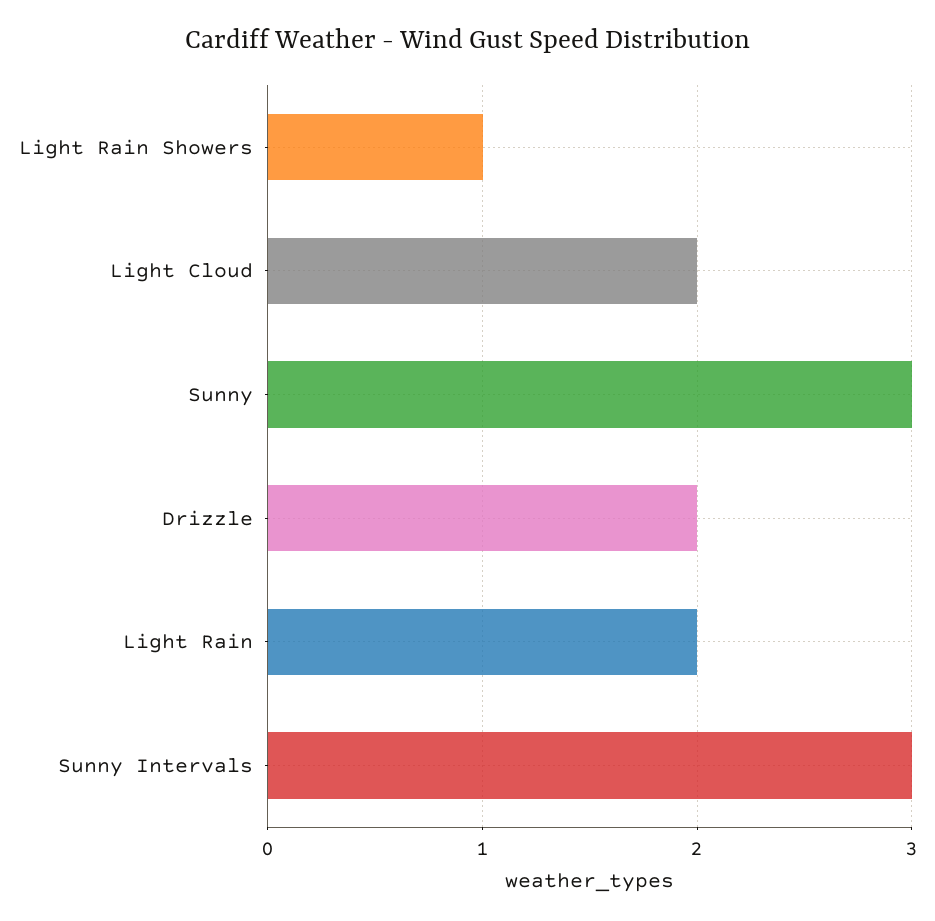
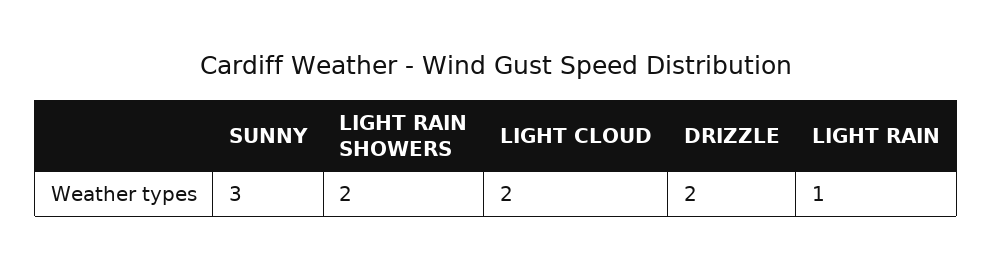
Light Rain Showers: 1 -> 2
Light Rain: 2 -> 1
Sunny Intervals: 3 -> none

